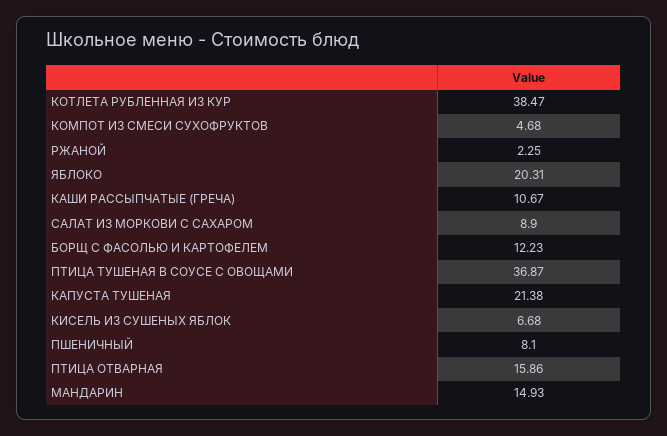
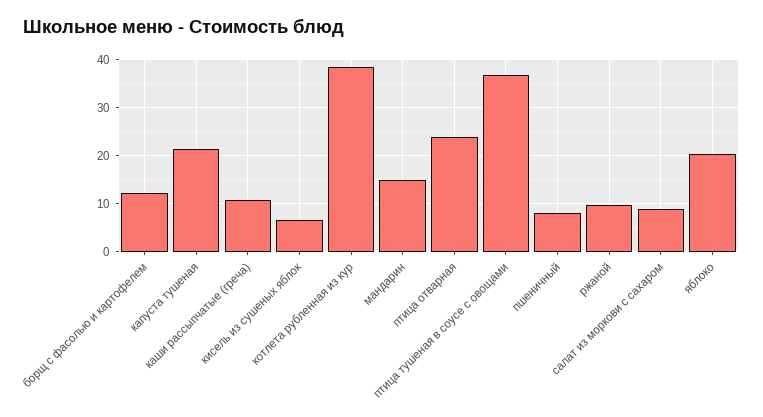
КОМПОТ ИЗ СМЕСИ СУХОФРУКТОВ: 4.68 -> none
РЖАНОЙ: 2.25 -> 10
ПТИЦА ОТВАРНАЯ: 15.86 -> 24

